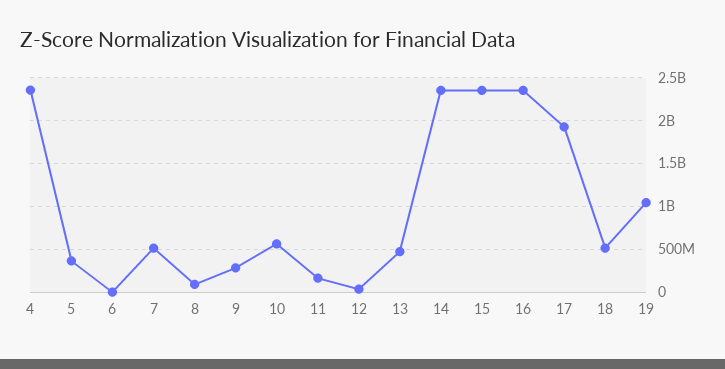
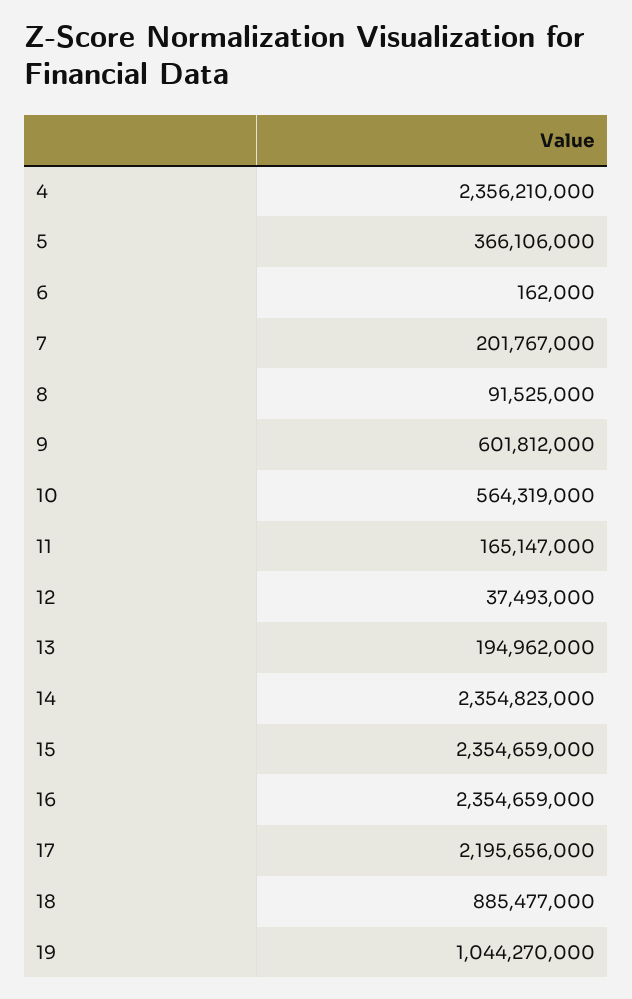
7: 500000000 -> 201767000
9: 300000000 -> 601812000
13: 500000000 -> 194962000
17: 1900000000 -> 2195656000
18: 500000000 -> 885477000

